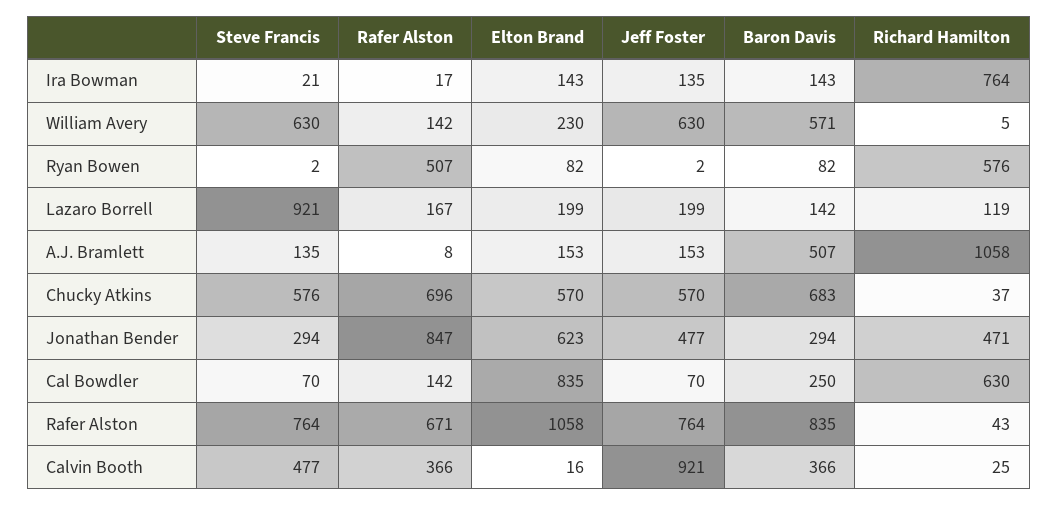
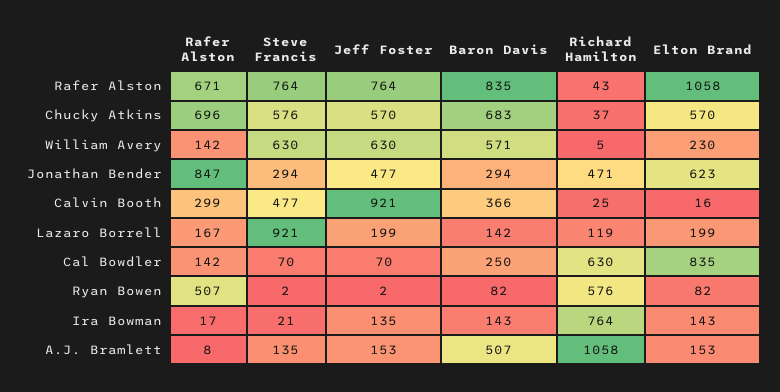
Rafer Alston, Calvin Booth: 366 -> 299

